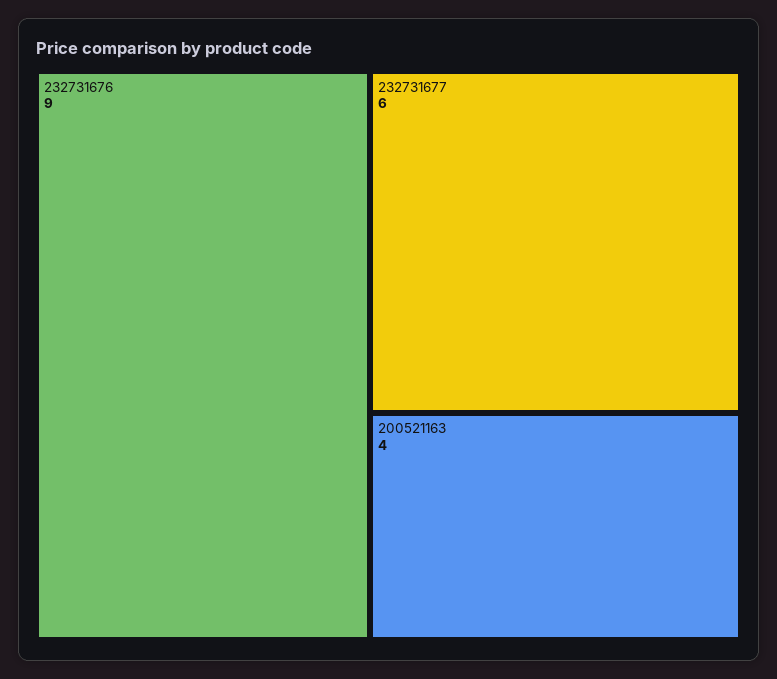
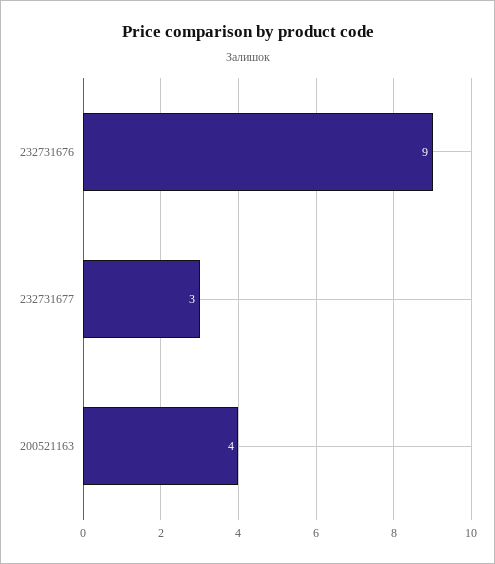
232731677: 6 -> 3

